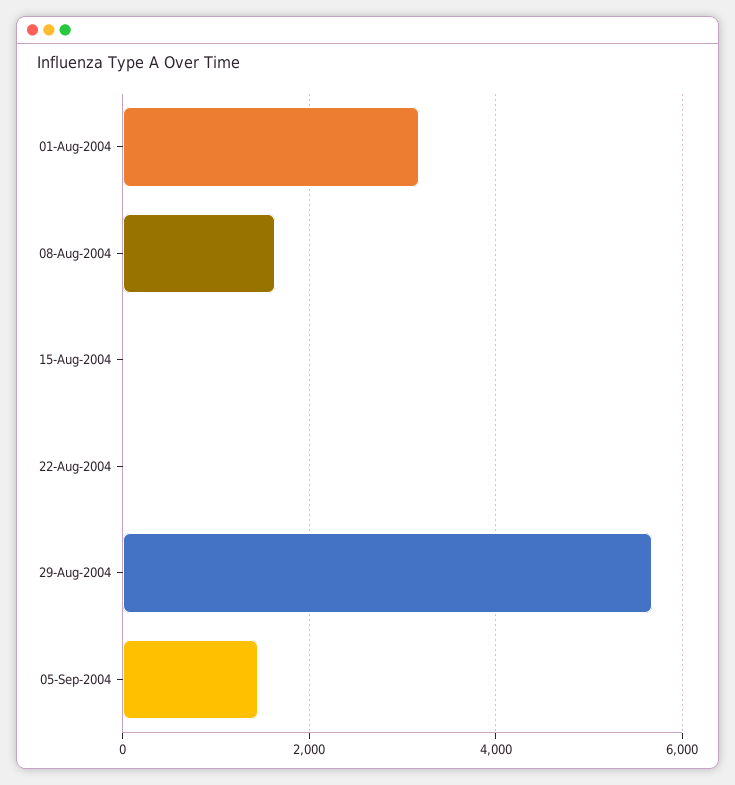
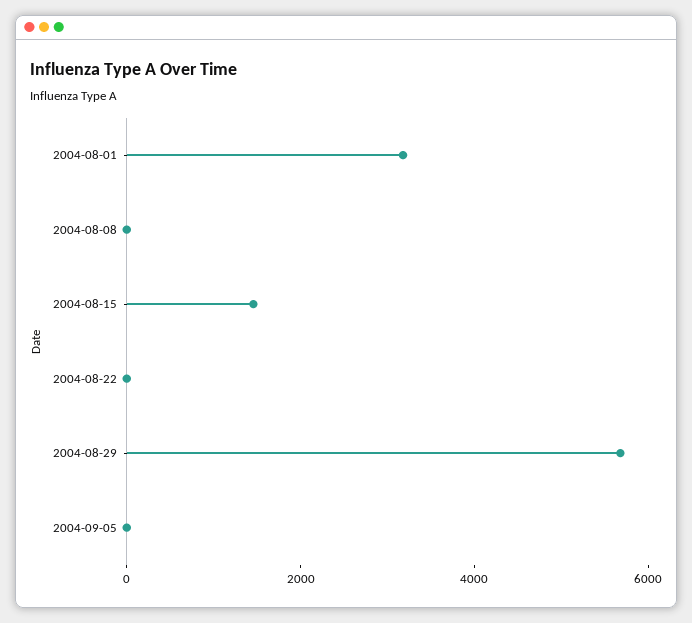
08-Aug-2004: 1600 -> 0
15-Aug-2004: 0 -> 1500
05-Sep-2004: 1400 -> 0

